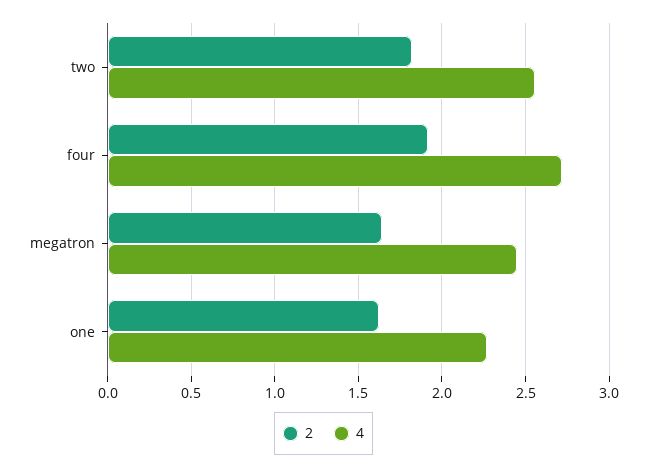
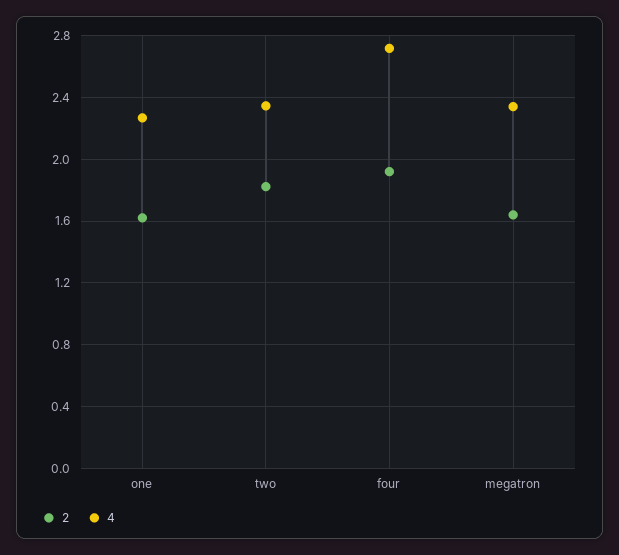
4, two: 2.55 -> 2.35
4, megatron: 2.45 -> 2.35

